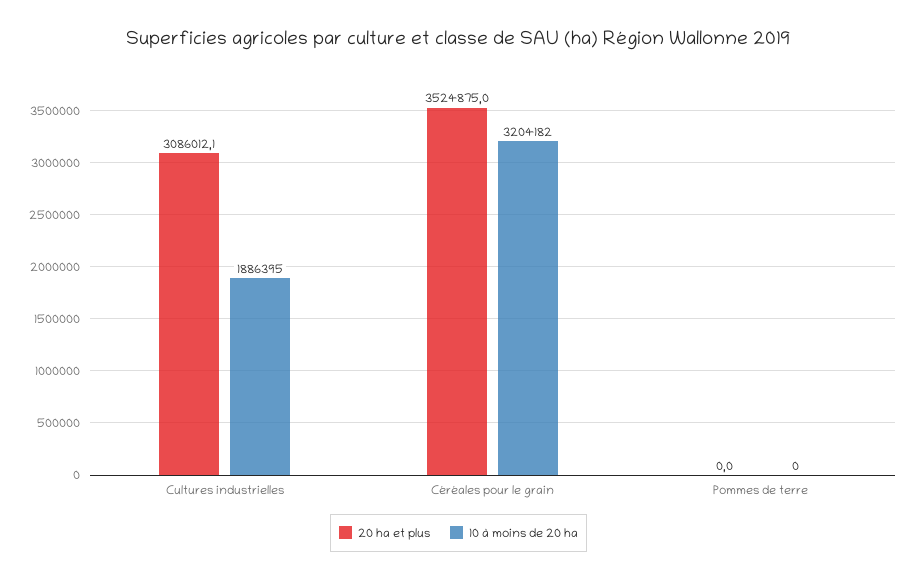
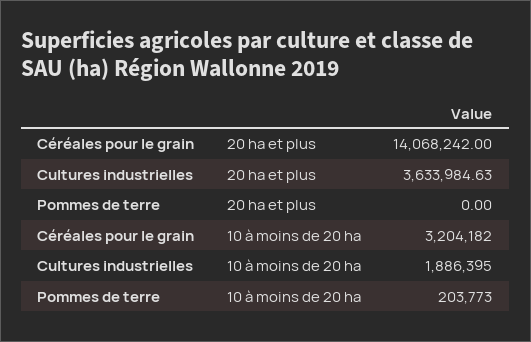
20 ha et plus, Cultures industrielles: 3086012.1 -> 3633984.63
20 ha et plus, Céréales pour le grain: 3524875 -> 14068242
10 à moins de 20 ha, Pommes de terre: 0 -> 203773

